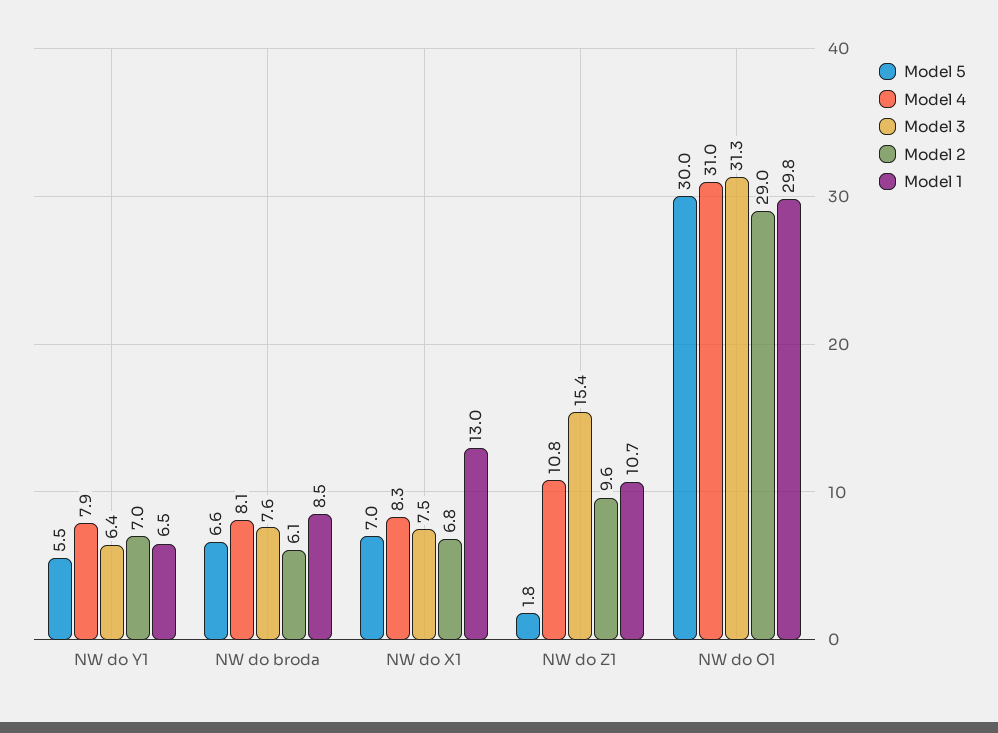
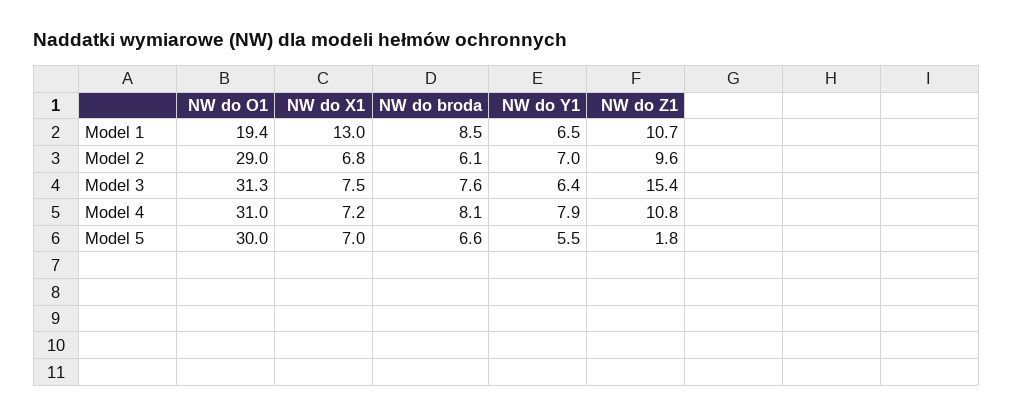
Model 4, NW do X1: 8.3 -> 7.2
Model 1, NW do O1: 29.8 -> 19.4

